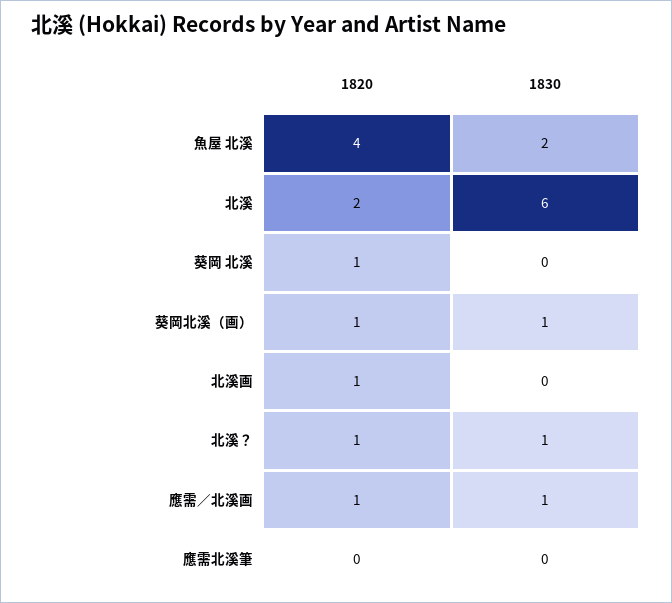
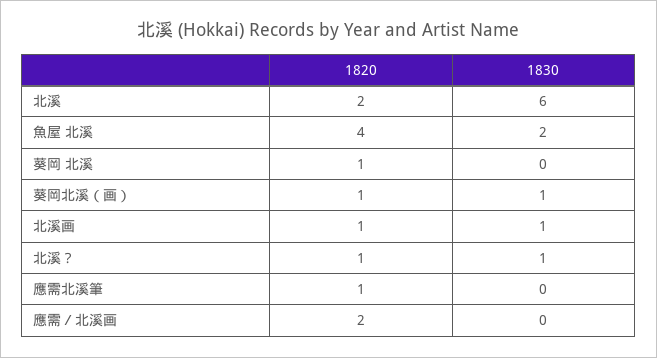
1830, 北溪画: 0 -> 1
1820, 應需／北溪画: 1 -> 2
1830, 應需／北溪画: 1 -> 0
1820, 應需北溪筆: 0 -> 1

